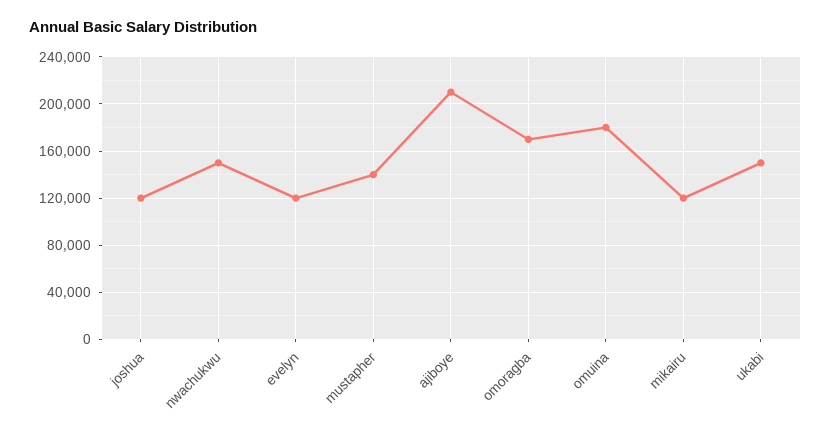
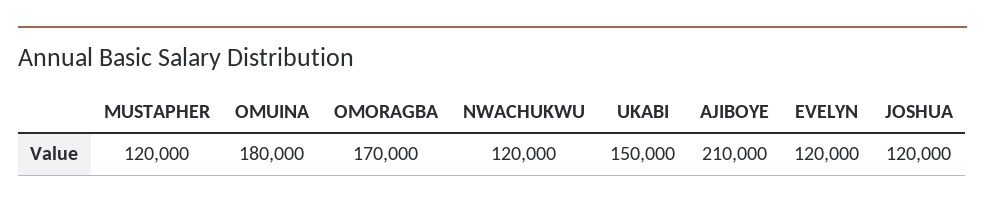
nwachukwu: 150000 -> 120000
mustapher: 140000 -> 120000
mikairu: 120000 -> none

